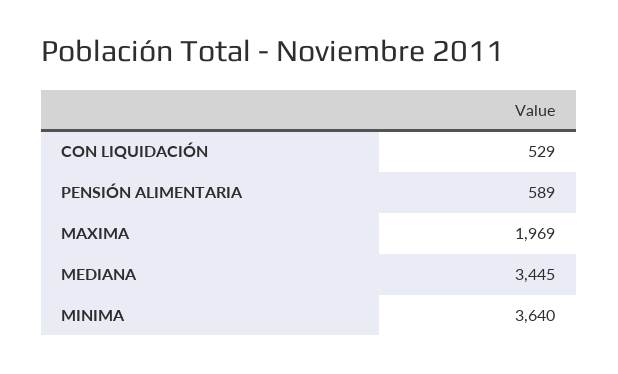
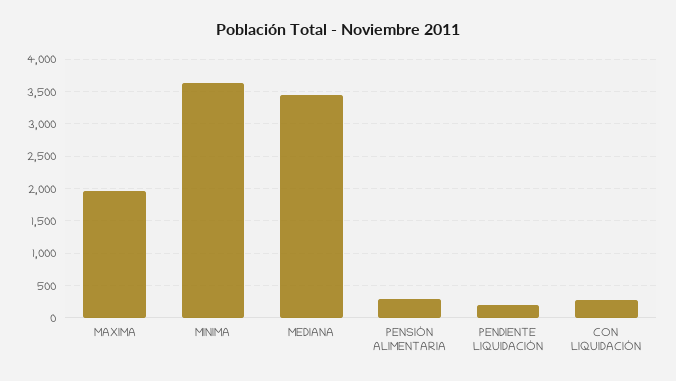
CON LIQUIDACIÓN: 529 -> 300
PENSIÓN ALIMENTARIA: 589 -> 300
PENDIENTE LIQUIDACIÓN: none -> 200

